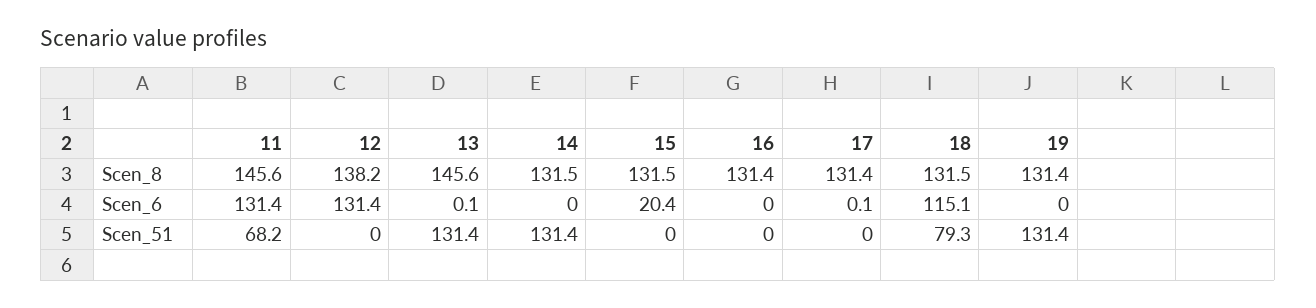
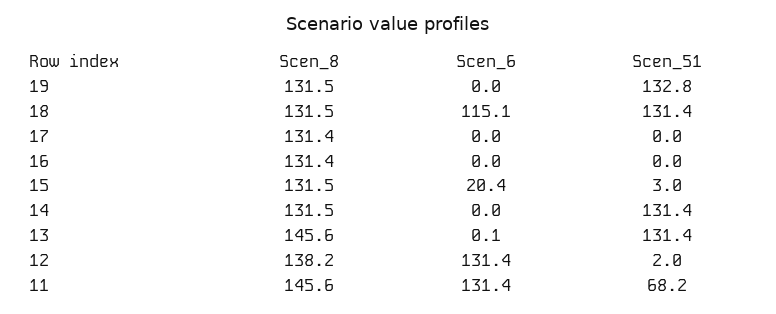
19, Scen_8: 131.4 -> 131.5
17, Scen_6: 0.1 -> 0
12, Scen_51: 0 -> 2
15, Scen_51: 0 -> 3
18, Scen_51: 79.3 -> 131.4
19, Scen_51: 131.4 -> 132.8

